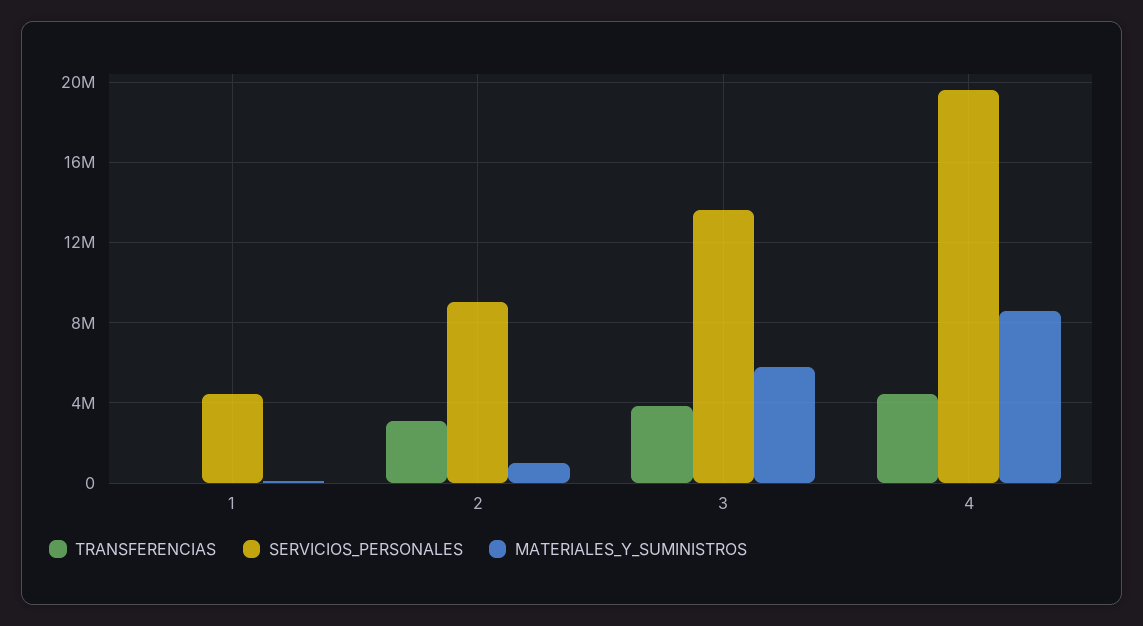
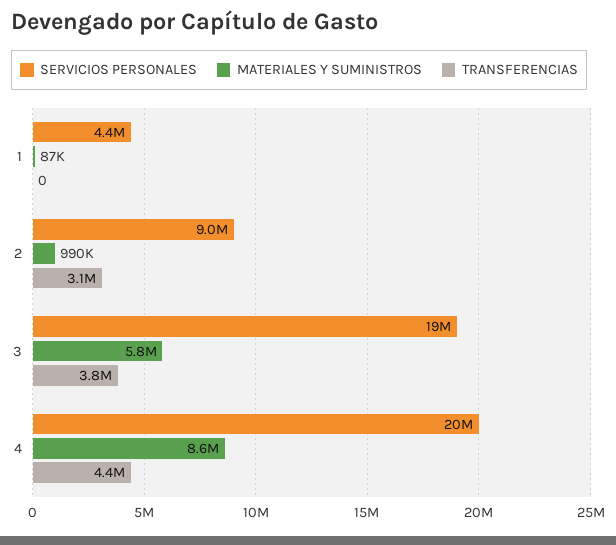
SERVICIOS_PERSONALES, 3: 13500000 -> 19000000

